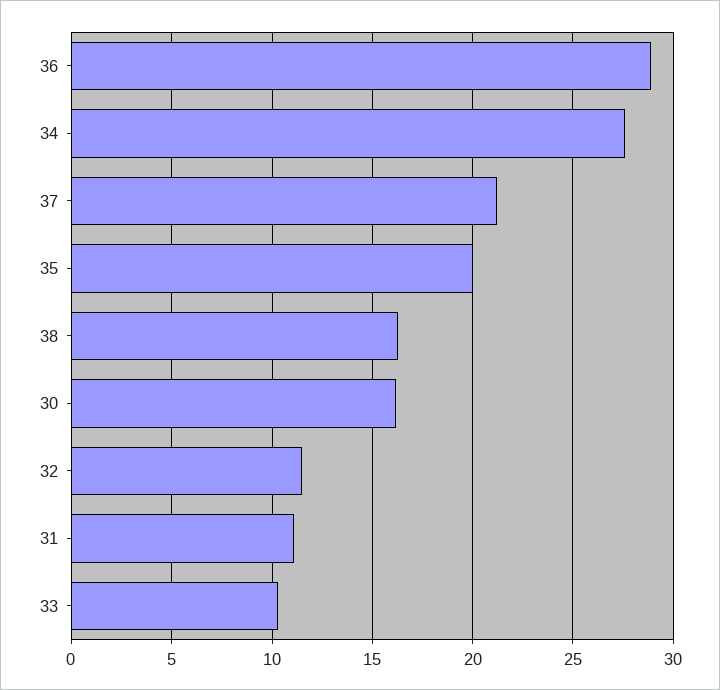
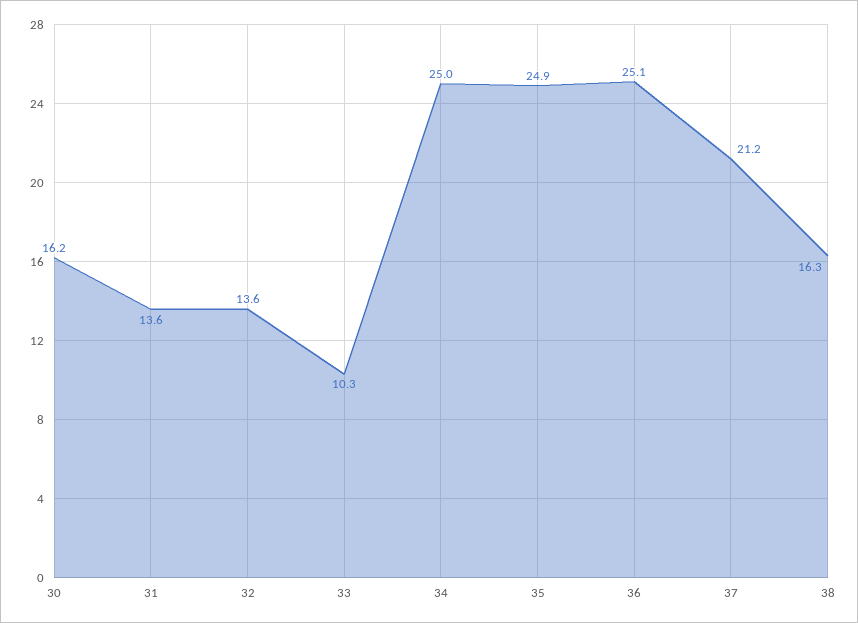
36: 29 -> 25.1
34: 27.5 -> 25
35: 20 -> 24.9
32: 11.5 -> 13.6
31: 11 -> 13.6

